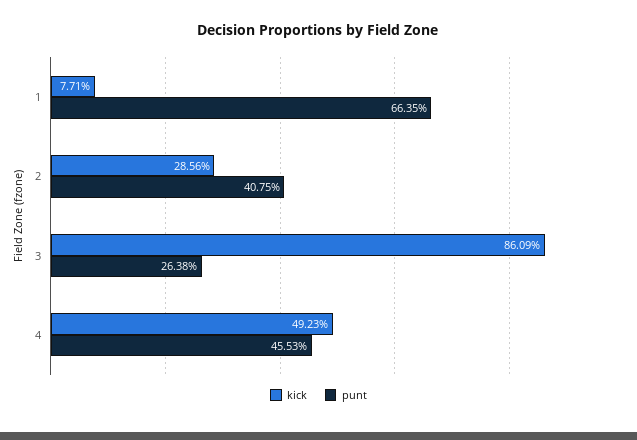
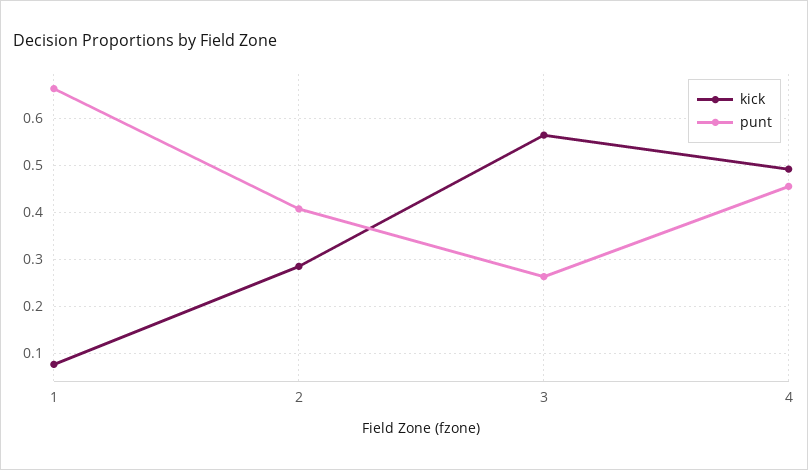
kick, 3: 0.8609 -> 0.56

